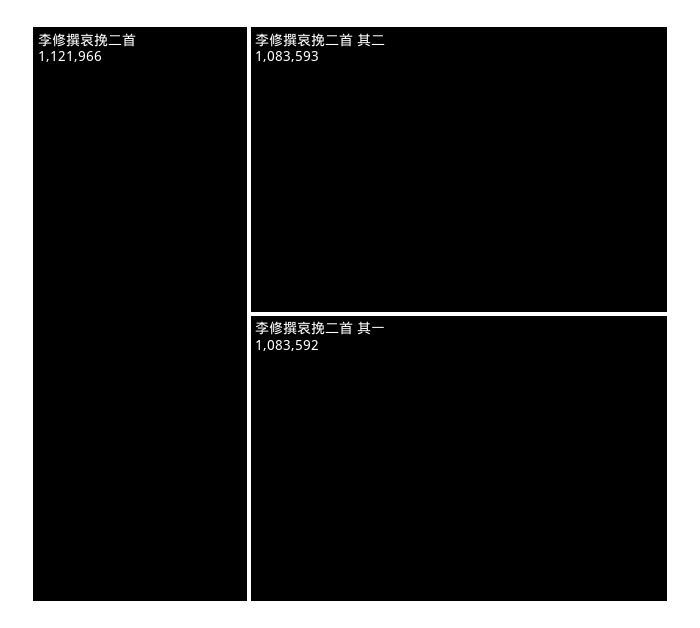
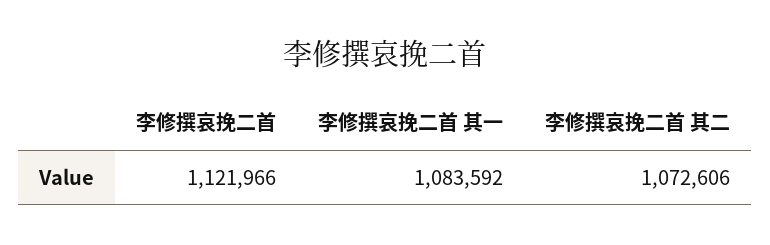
李修撰哀挽二首 其二: 1083593 -> 1072606

